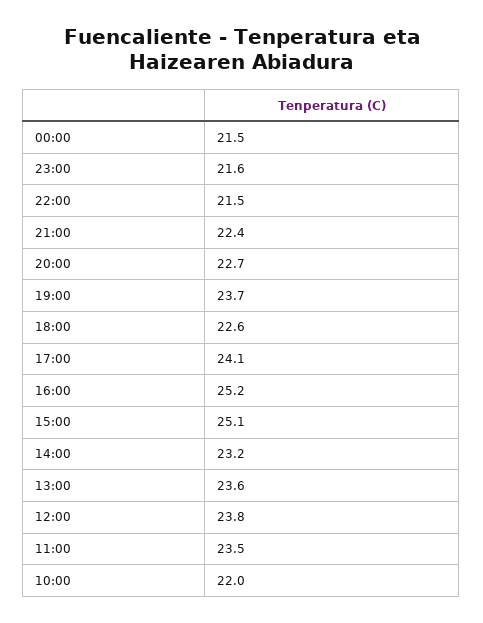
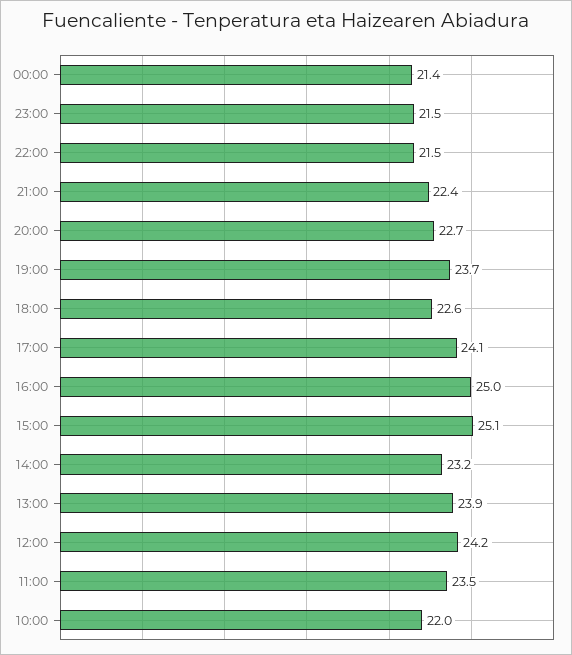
00:00: 21.5 -> 21.4
23:00: 21.6 -> 21.5
16:00: 25.2 -> 25
13:00: 23.6 -> 23.9
12:00: 23.8 -> 24.2

